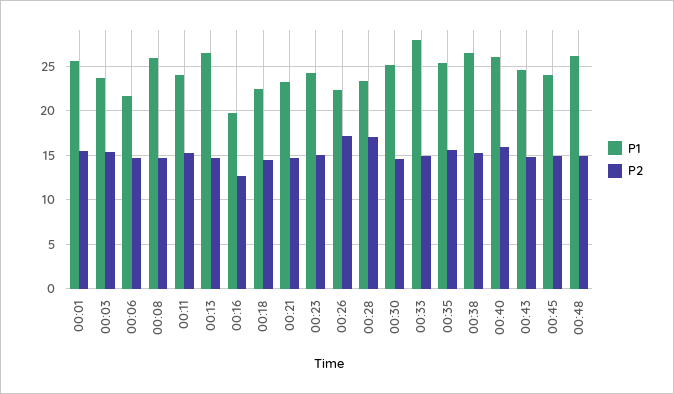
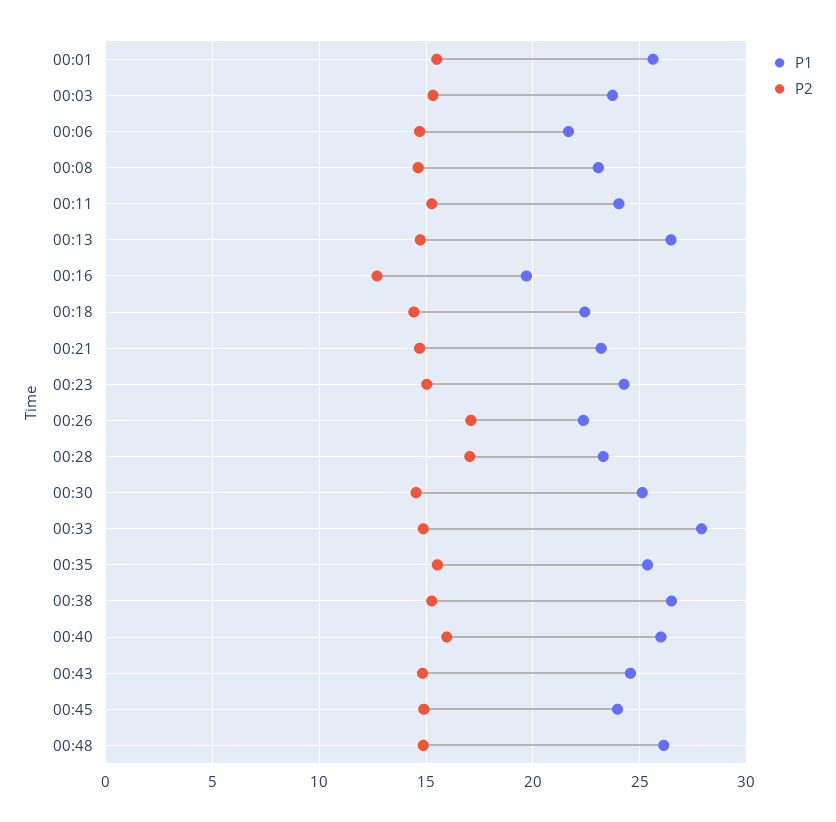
P1, 00:08: 26 -> 23

